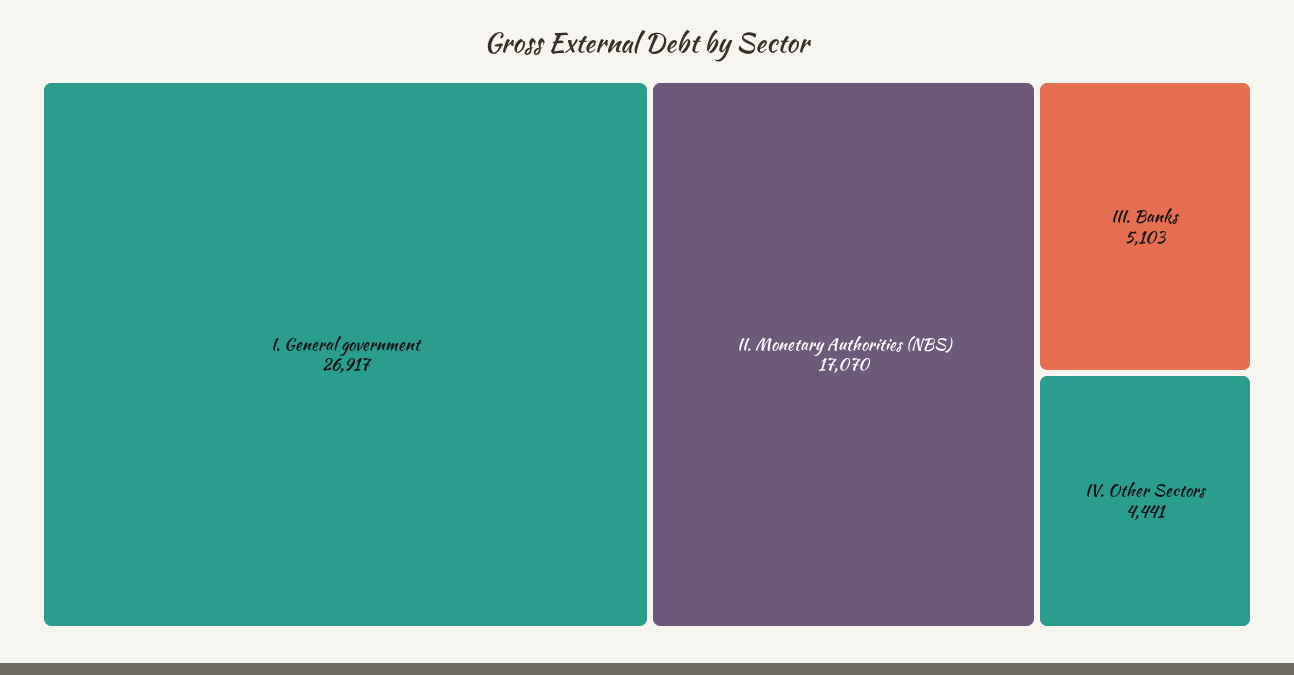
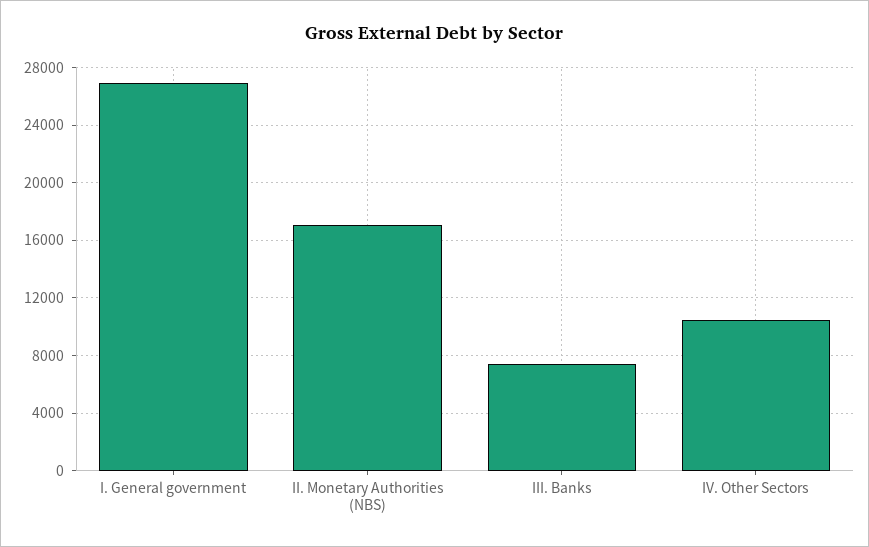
III. Banks: 5103 -> 7500
IV. Other Sectors: 4441 -> 10500

